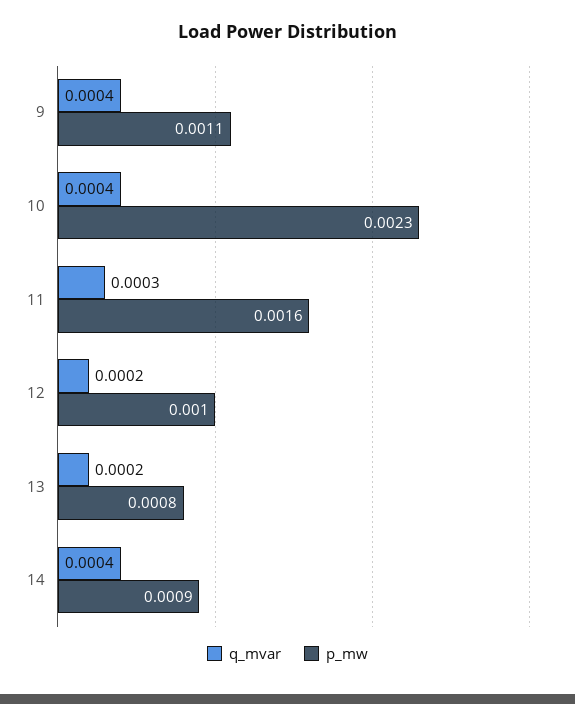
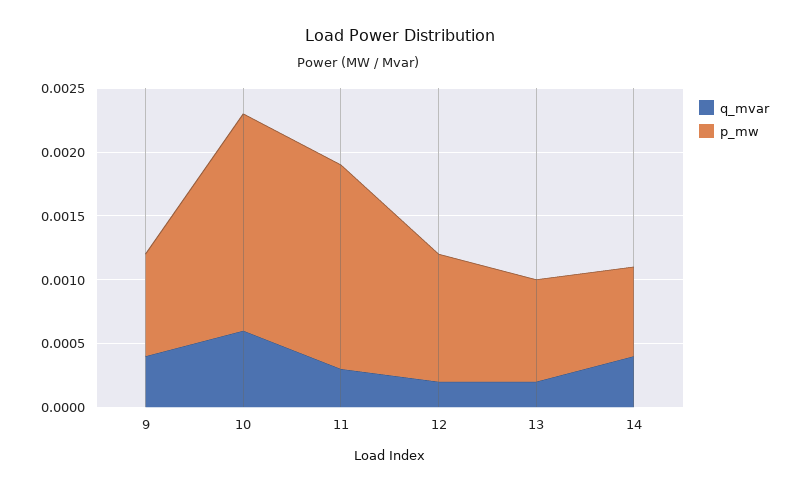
p_mw, 9: 0.0011 -> 0.0008
q_mvar, 10: 0.0004 -> 0.0006
p_mw, 10: 0.0023 -> 0.0017
p_mw, 14: 0.0009 -> 0.0007

